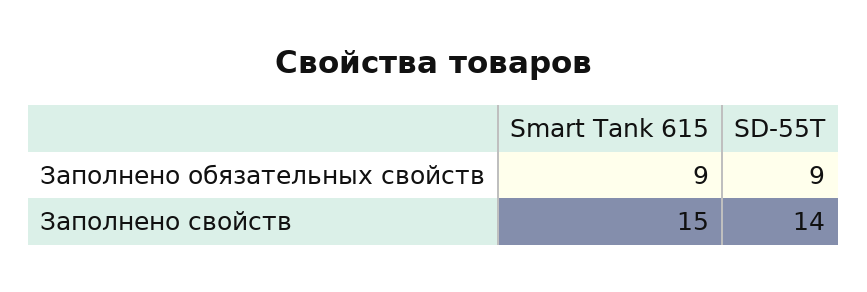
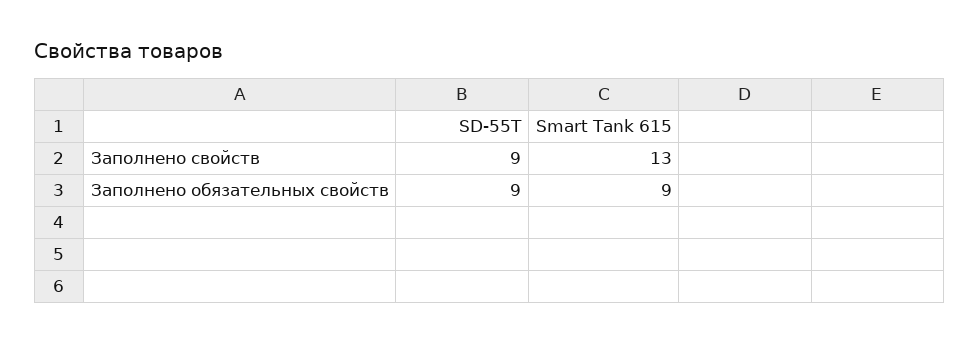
Smart Tank 615, Заполнено свойств: 15 -> 13
SD-55T, Заполнено свойств: 14 -> 9

